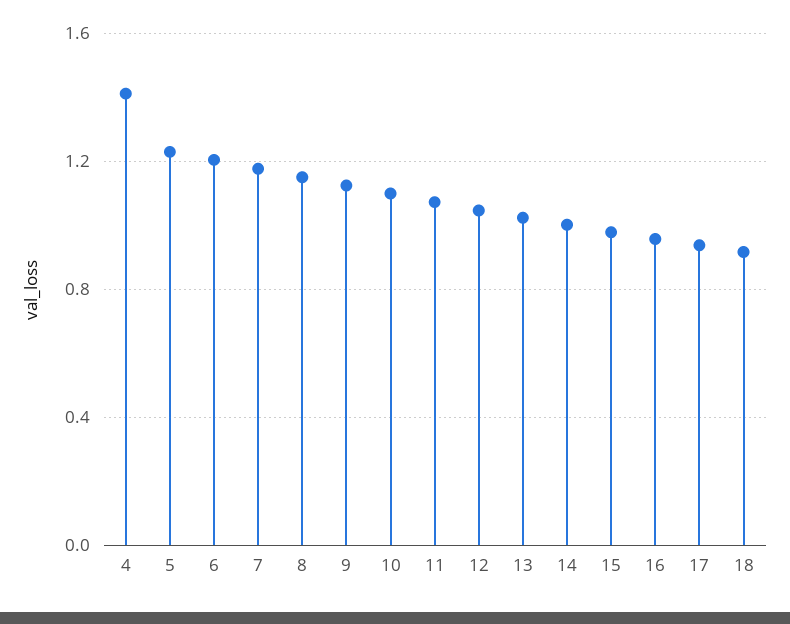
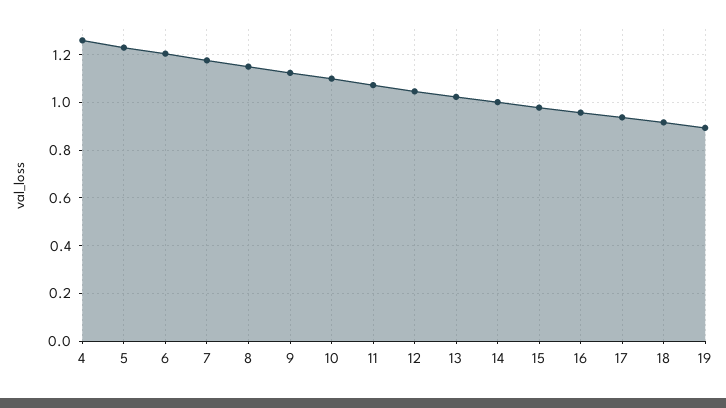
4: 1.4 -> 1.25
19: none -> 0.9

